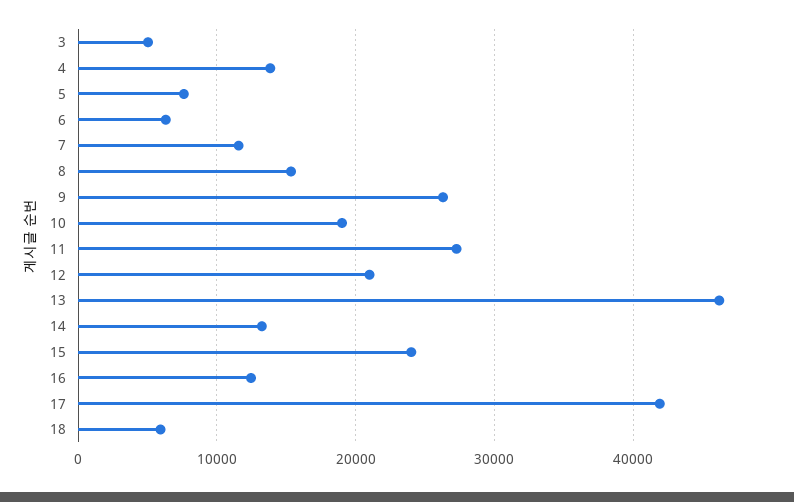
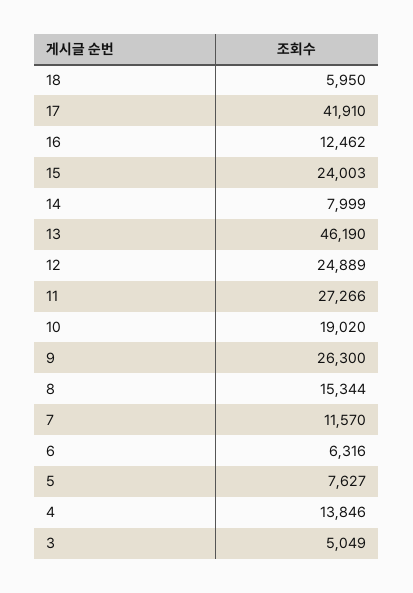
12: 21000 -> 24889
14: 13000 -> 7999

